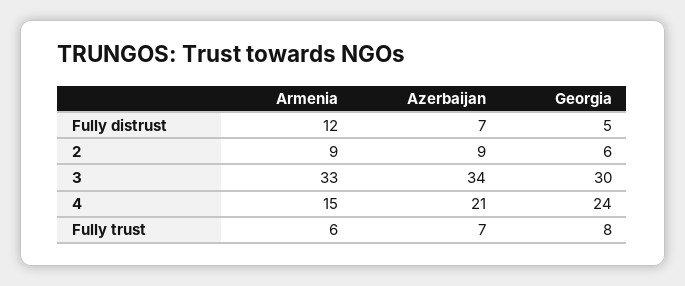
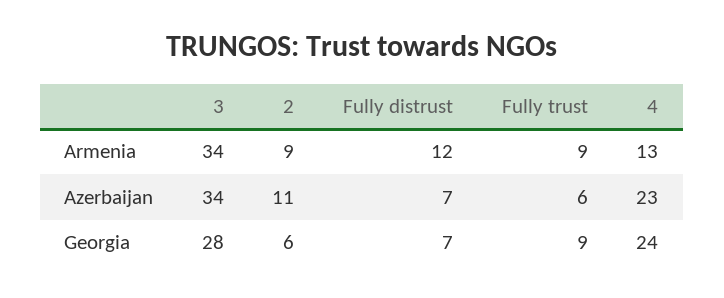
Georgia, Fully distrust: 5 -> 7
Azerbaijan, 2: 9 -> 11
Armenia, 3: 33 -> 34
Georgia, 3: 30 -> 28
Armenia, 4: 15 -> 13
Azerbaijan, 4: 21 -> 23
Armenia, Fully trust: 6 -> 9
Azerbaijan, Fully trust: 7 -> 6
Georgia, Fully trust: 8 -> 9

